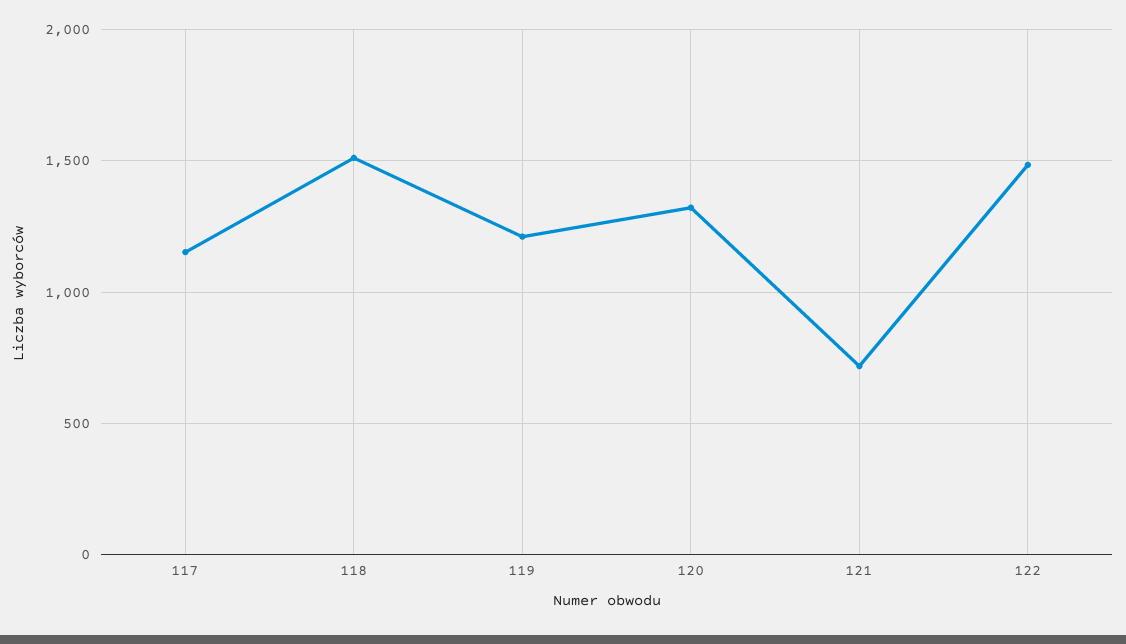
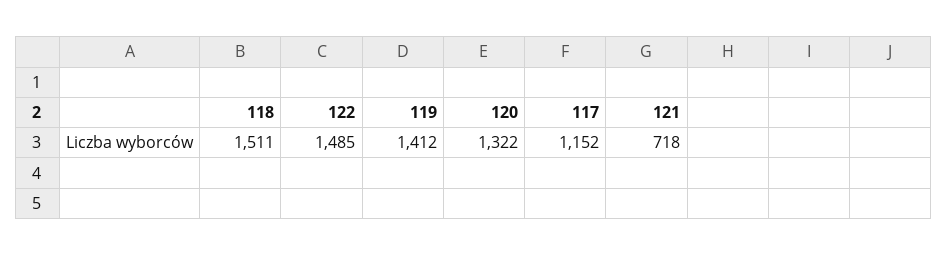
119: 1200 -> 1412

